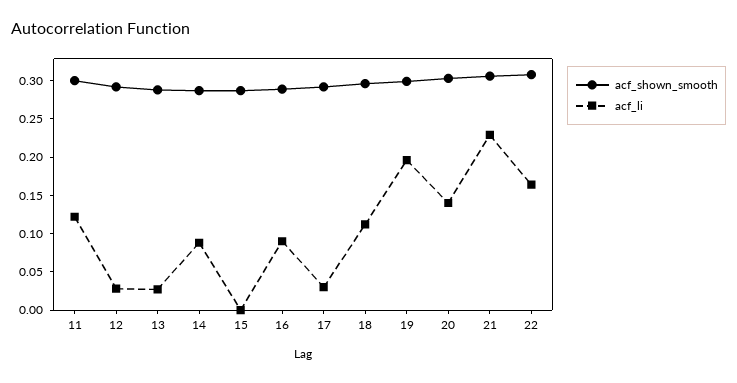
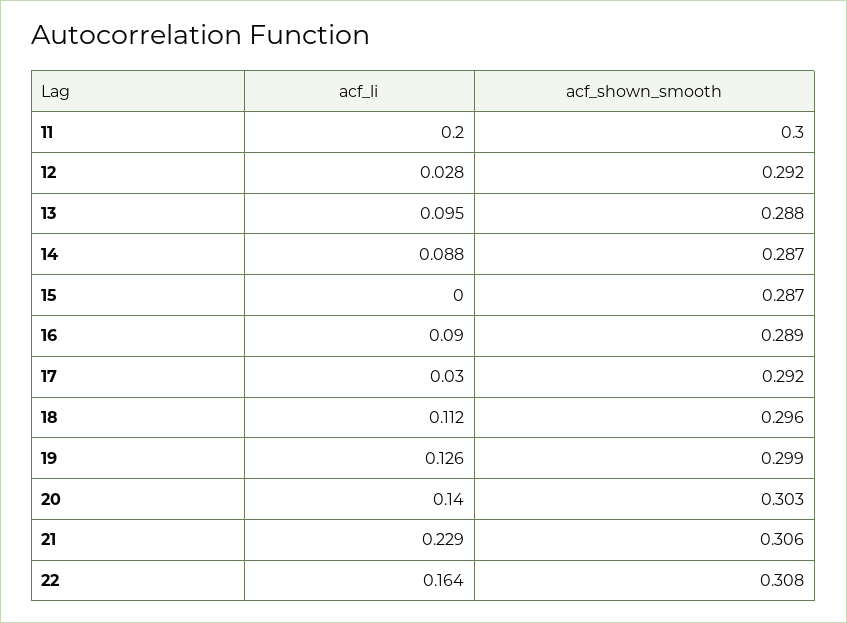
acf_li, 11: 0.125 -> 0.2
acf_li, 13: 0.025 -> 0.095
acf_li, 19: 0.2 -> 0.126

